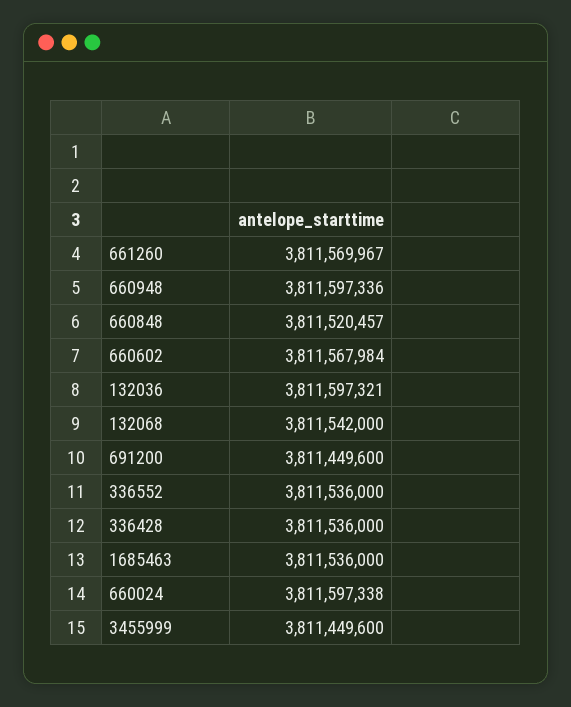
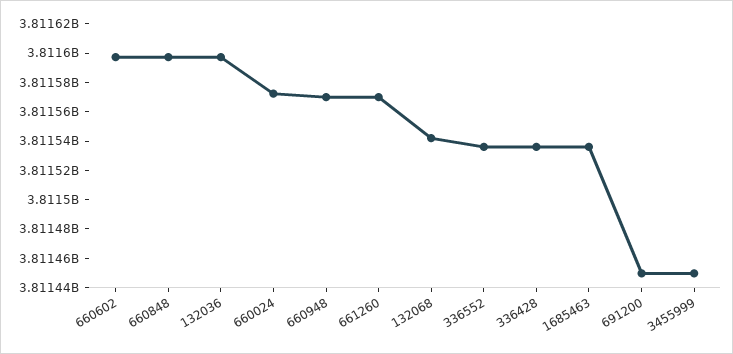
660948: 3811597336 -> 3811570000
660848: 3811520457 -> 3811600000
660602: 3811567984 -> 3811600000
660024: 3811597338 -> 3811570000

